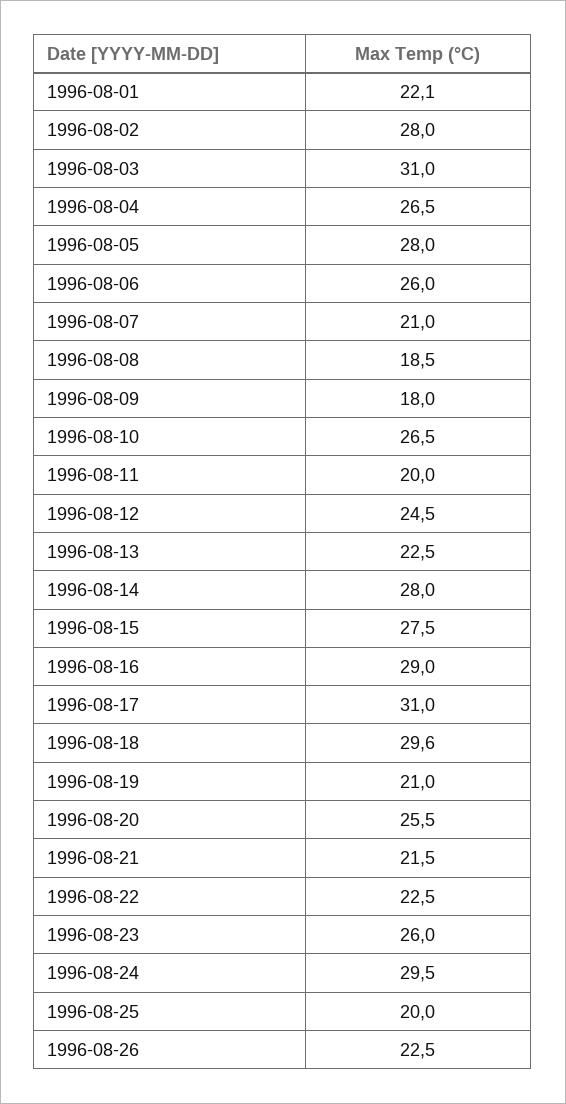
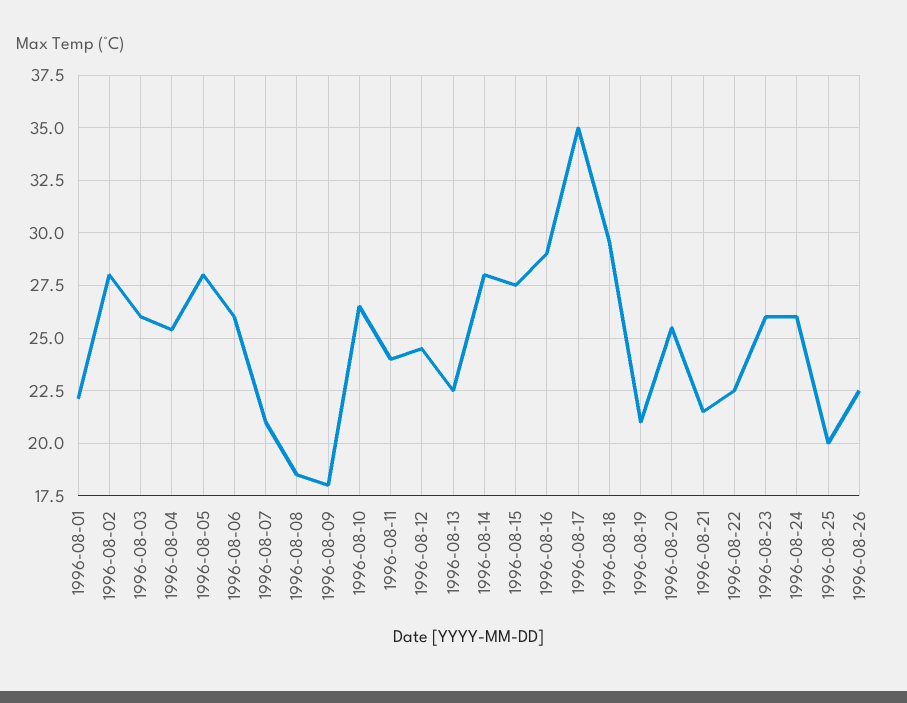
1996-08-03: 31 -> 26
1996-08-04: 26.5 -> 25.5
1996-08-11: 20 -> 24
1996-08-17: 31 -> 35
1996-08-24: 29.5 -> 26

